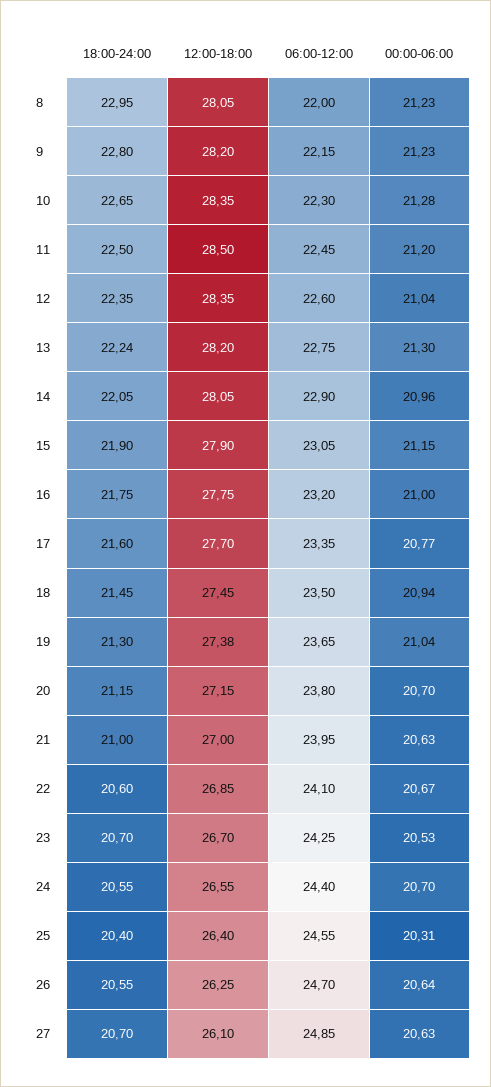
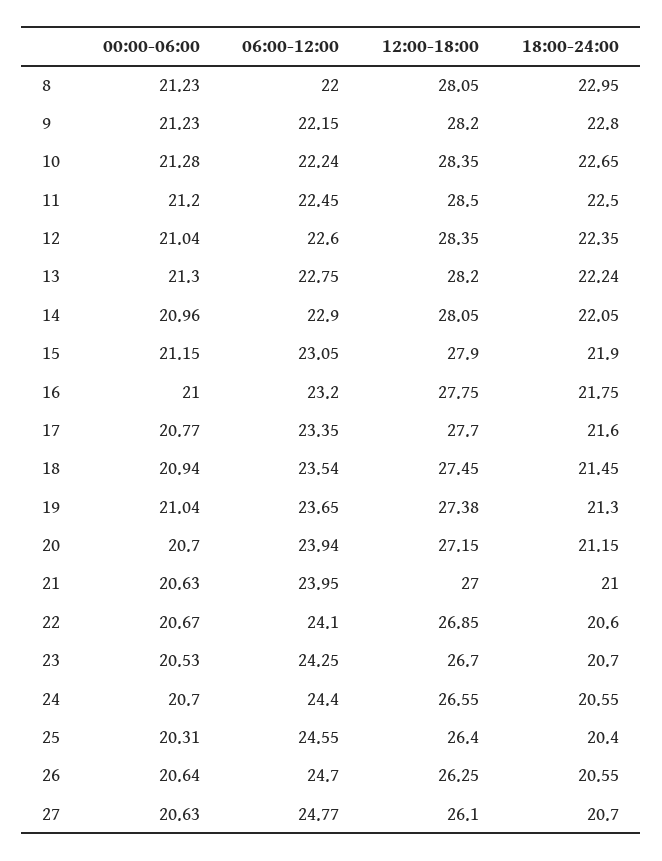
06:00-12:00, 10: 22.3 -> 22.24
06:00-12:00, 18: 23.5 -> 23.54
06:00-12:00, 20: 23.8 -> 23.94
06:00-12:00, 27: 24.85 -> 24.77

